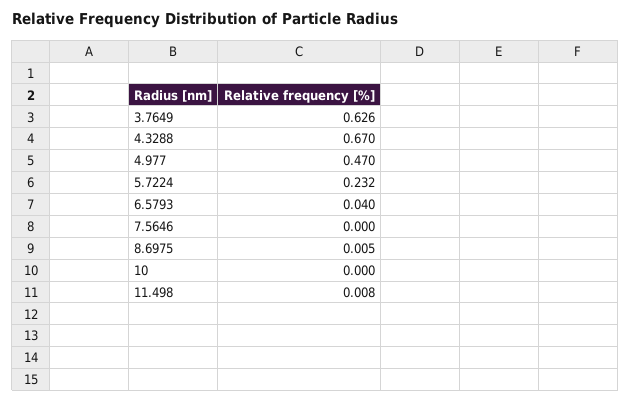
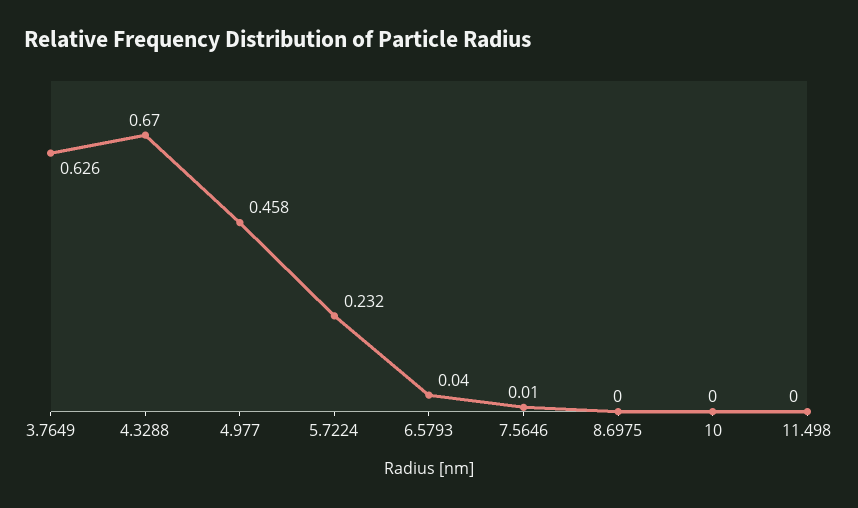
4.977: 0.47 -> 0.458
7.5646: 0 -> 0.01
8.6975: 0.005 -> 0
11.498: 0.008 -> 0

